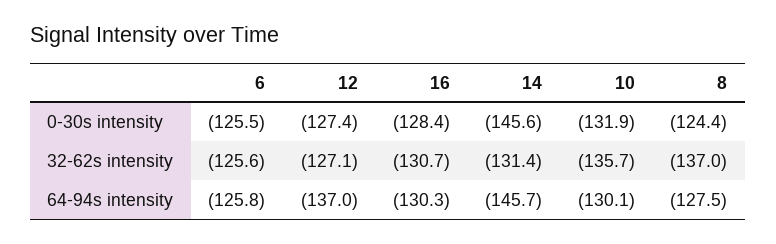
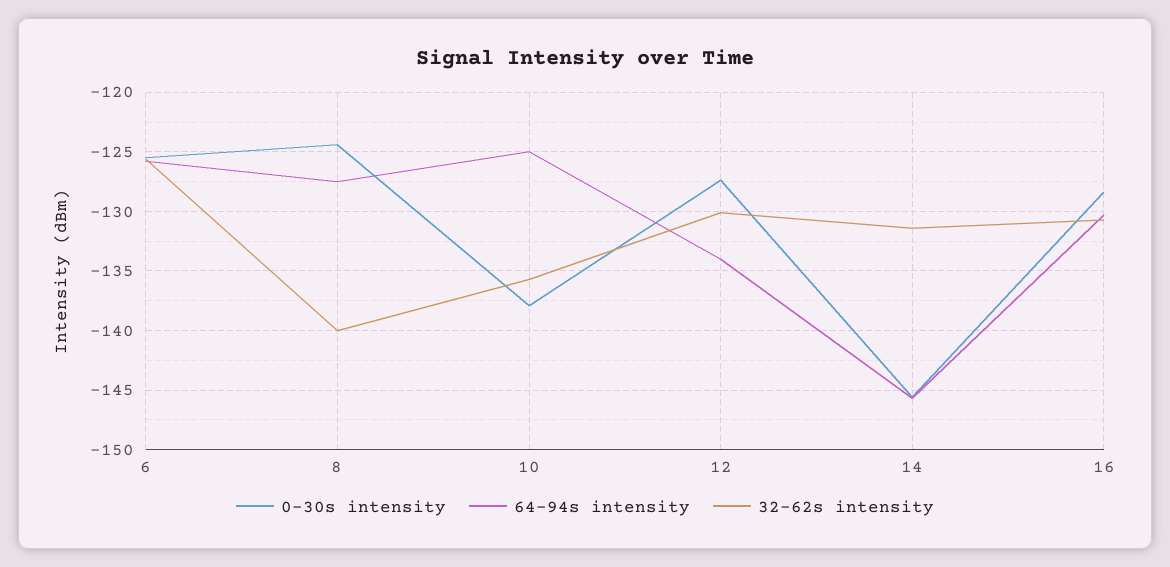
0-30s intensity, 10: -131.9 -> -138
32-62s intensity, 12: -127.1 -> -130
32-62s intensity, 8: -137 -> -140
64-94s intensity, 12: -137 -> -134
64-94s intensity, 10: -130.1 -> -125

